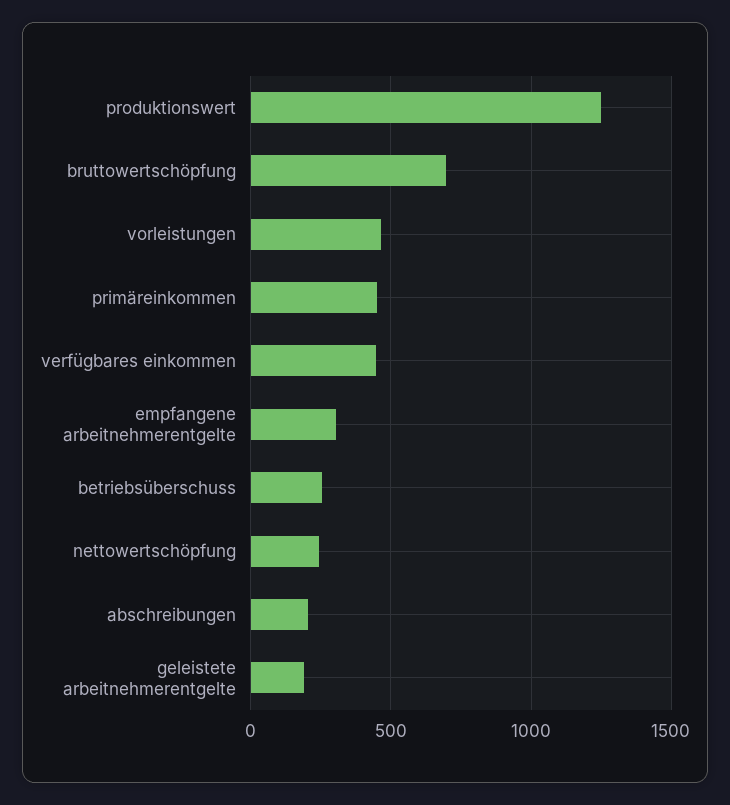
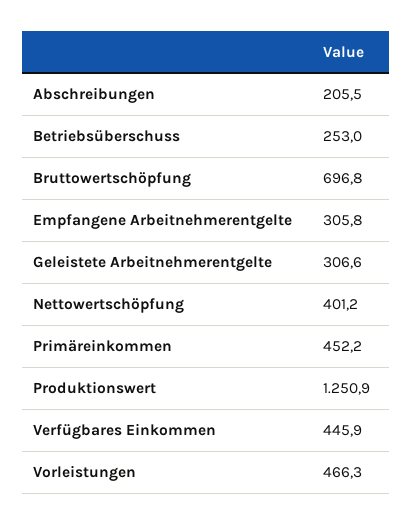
nettowertschöpfung: 250 -> 401.2
geleistete arbeitnehmerentgelte: 200 -> 306.6

